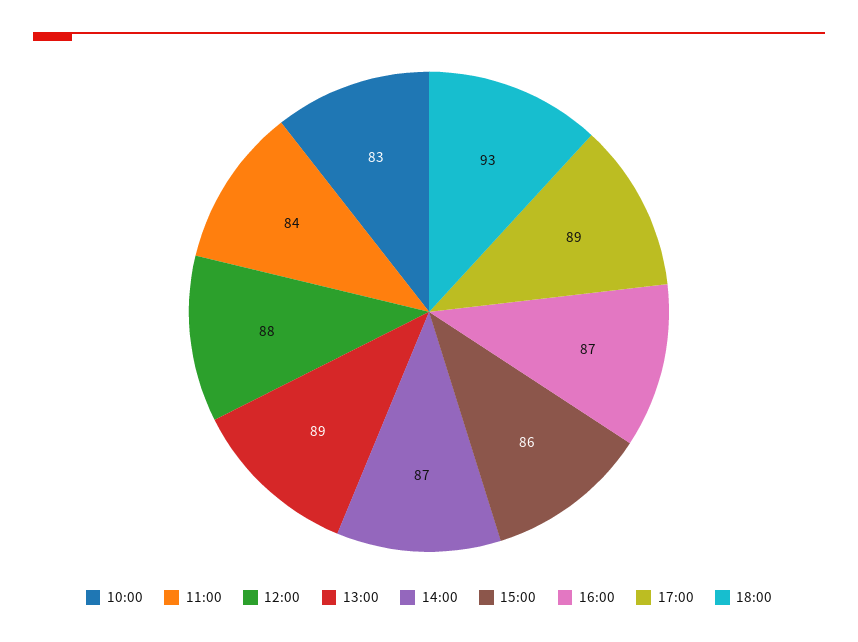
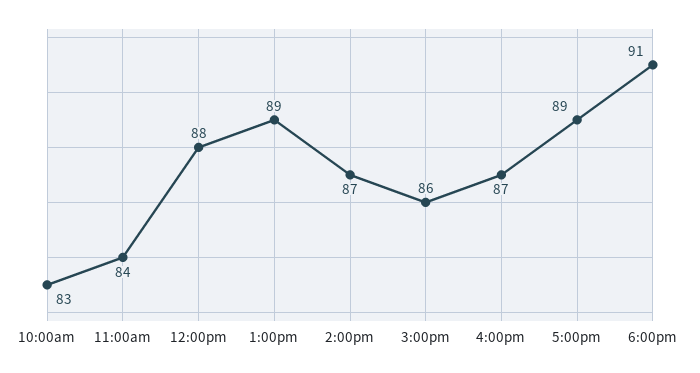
18:00: 93 -> 91

